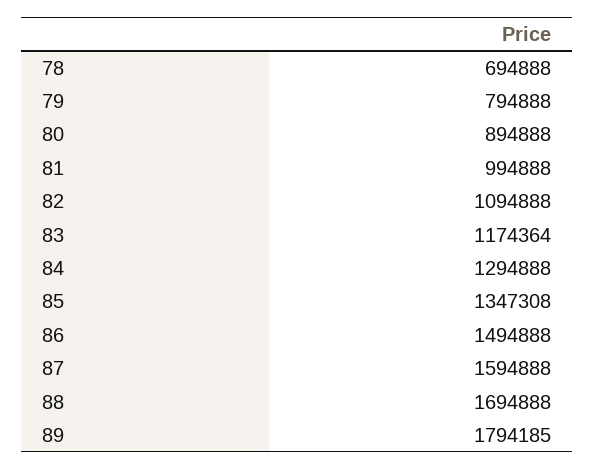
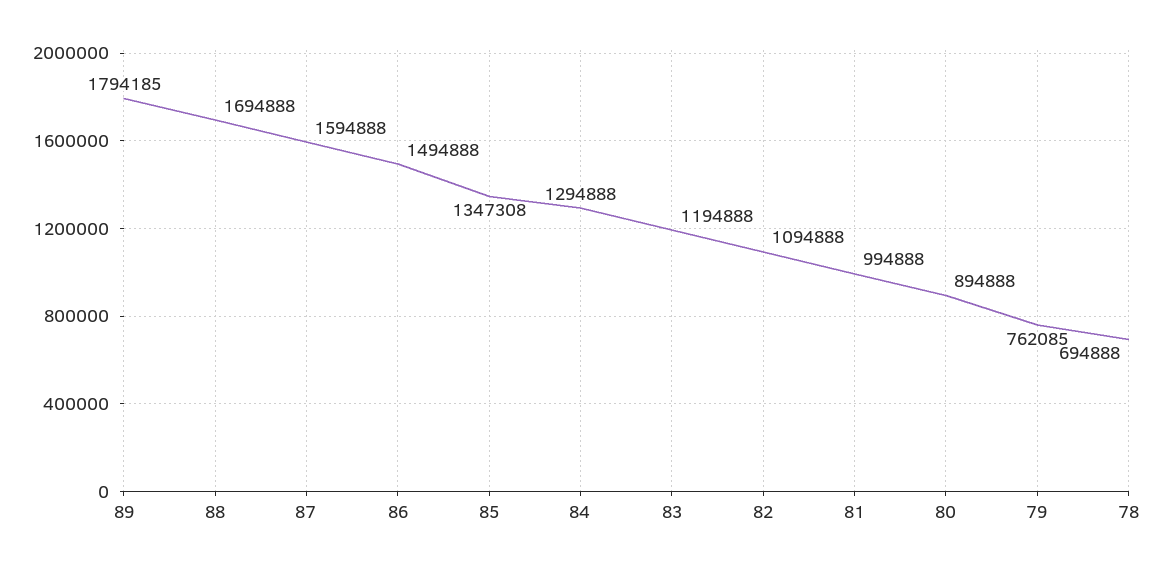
79: 794888 -> 762085
83: 1174364 -> 1194888

